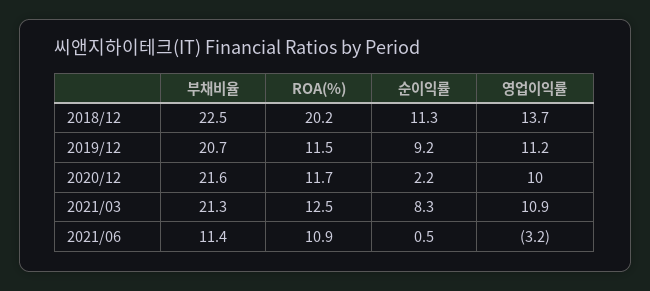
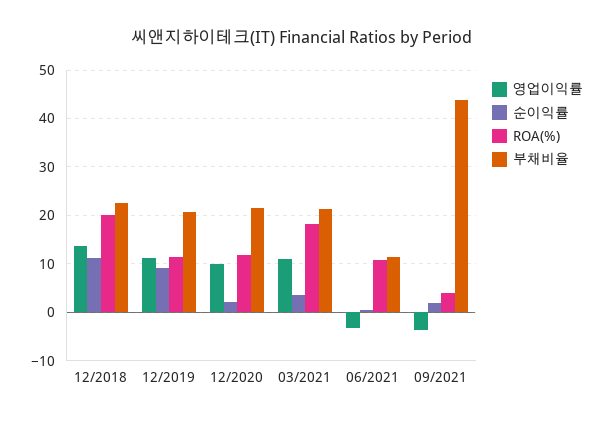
ROA(%), 2021/03: 12.5 -> 18
순이익률, 2021/03: 8.3 -> 4
영업이익률, 09/2021: none -> -4
순이익률, 09/2021: none -> 2
ROA(%), 09/2021: none -> 4
부채비율, 09/2021: none -> 44

